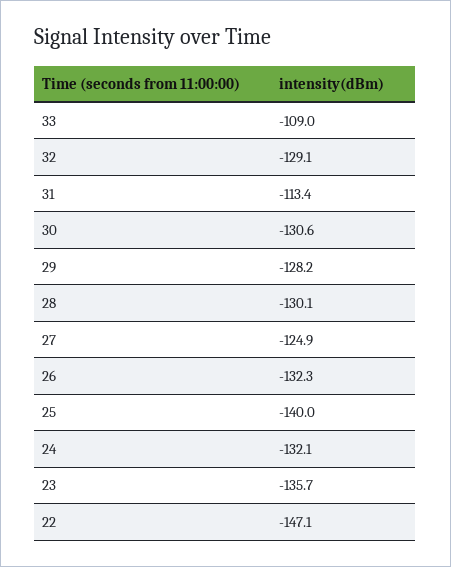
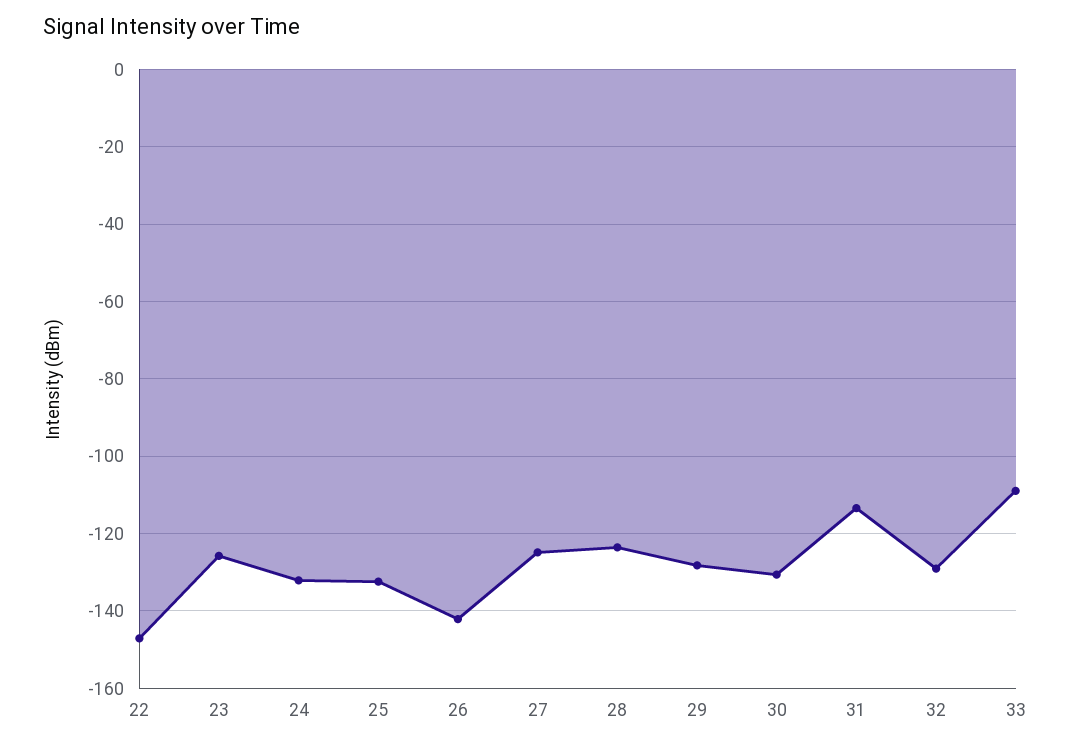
28: -130.1 -> -124
26: -132.3 -> -142
25: -140 -> -132
23: -135.7 -> -126

